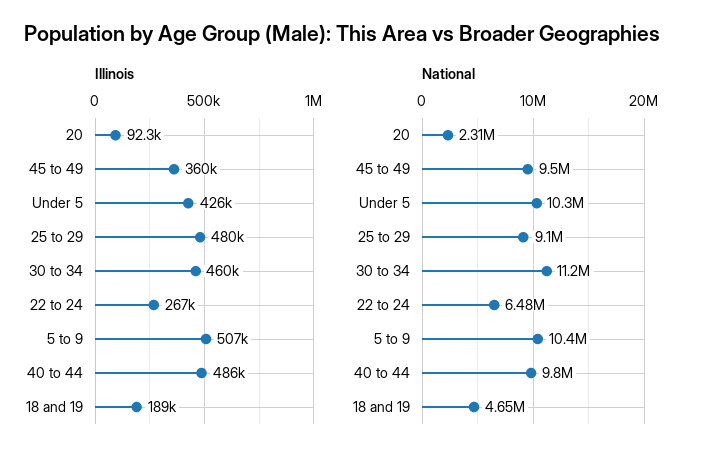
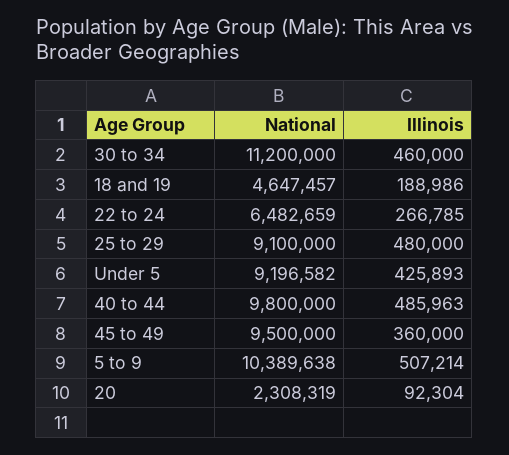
National, Under 5: 10300000 -> 9196582

